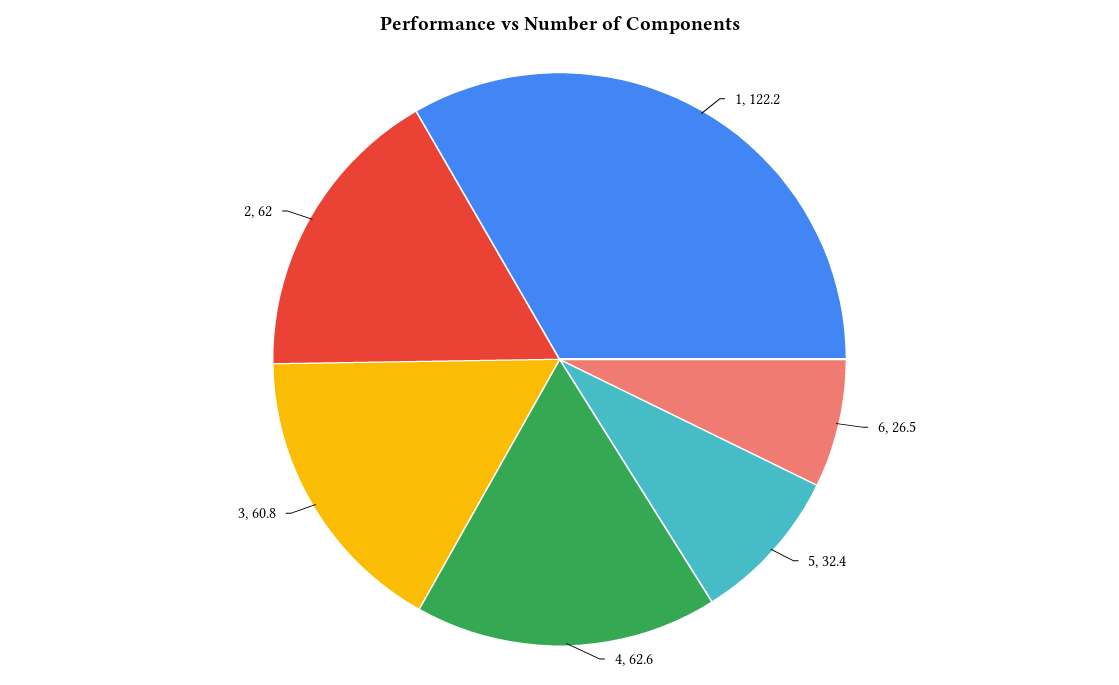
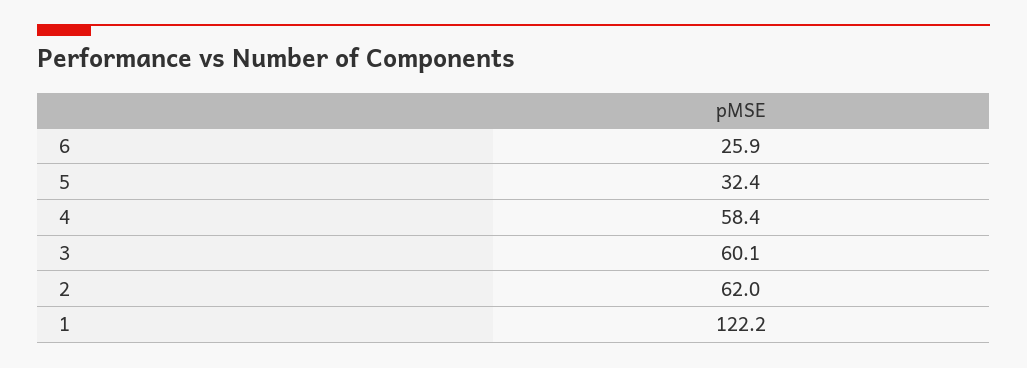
6: 26.5 -> 25.9
4: 62.6 -> 58.4
3: 60.8 -> 60.1

